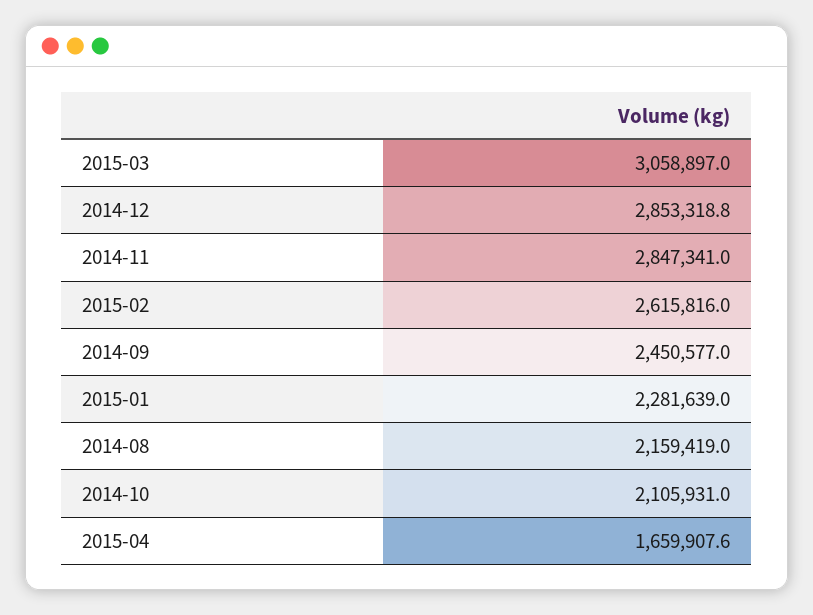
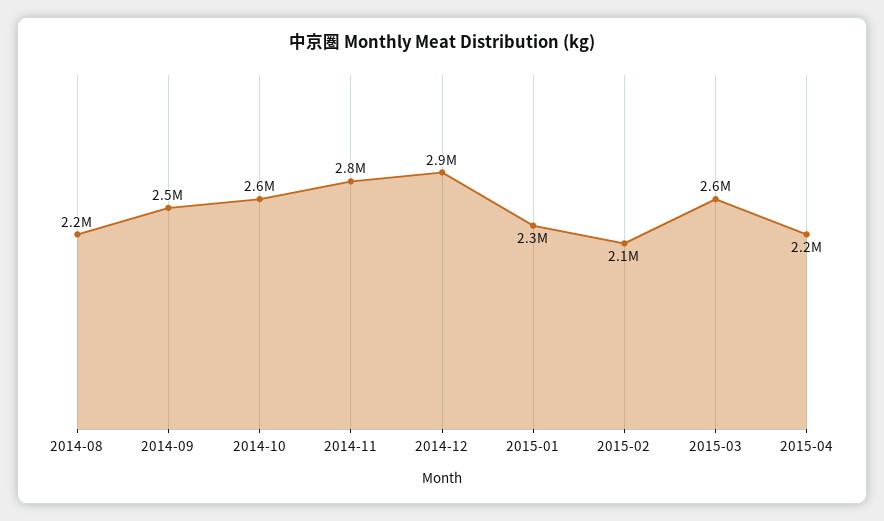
2015-03: 3058897 -> 2600000
2015-02: 2615816 -> 2100000
2014-10: 2105931 -> 2600000
2015-04: 1659907.6 -> 2200000

